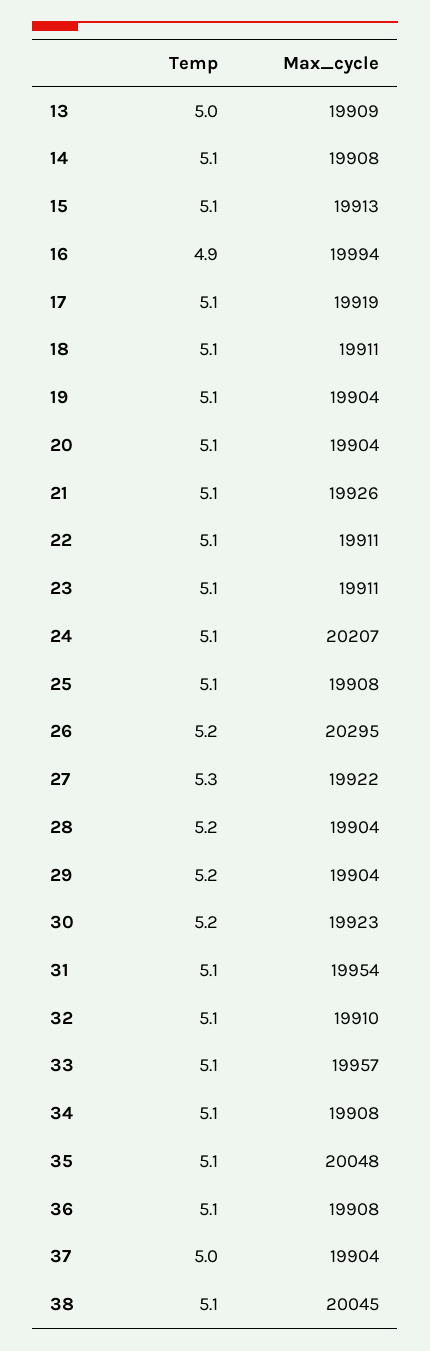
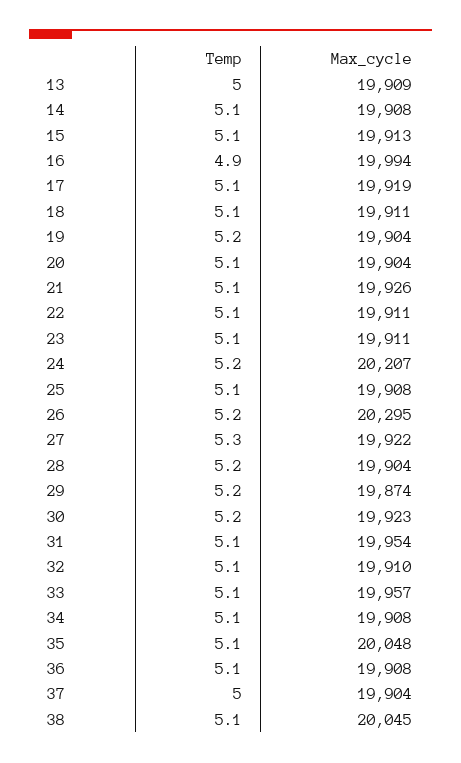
Temp, 19: 5.1 -> 5.2
Temp, 24: 5.1 -> 5.2
Max_cycle, 29: 19904 -> 19874

